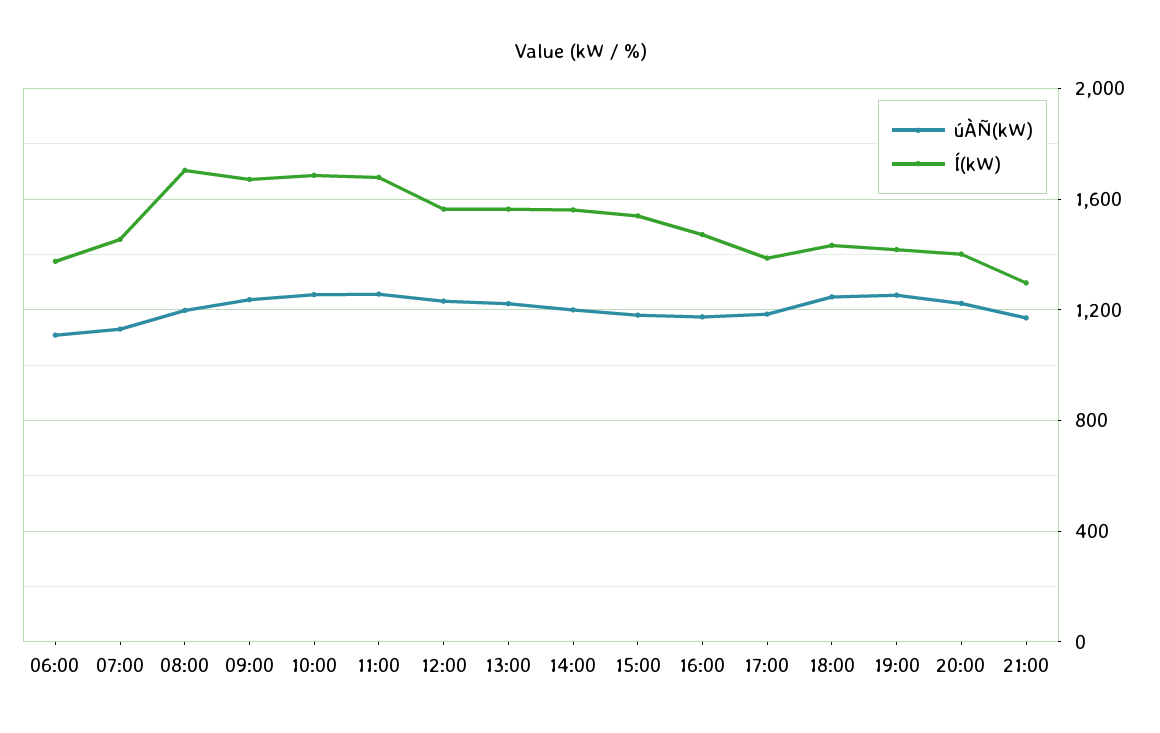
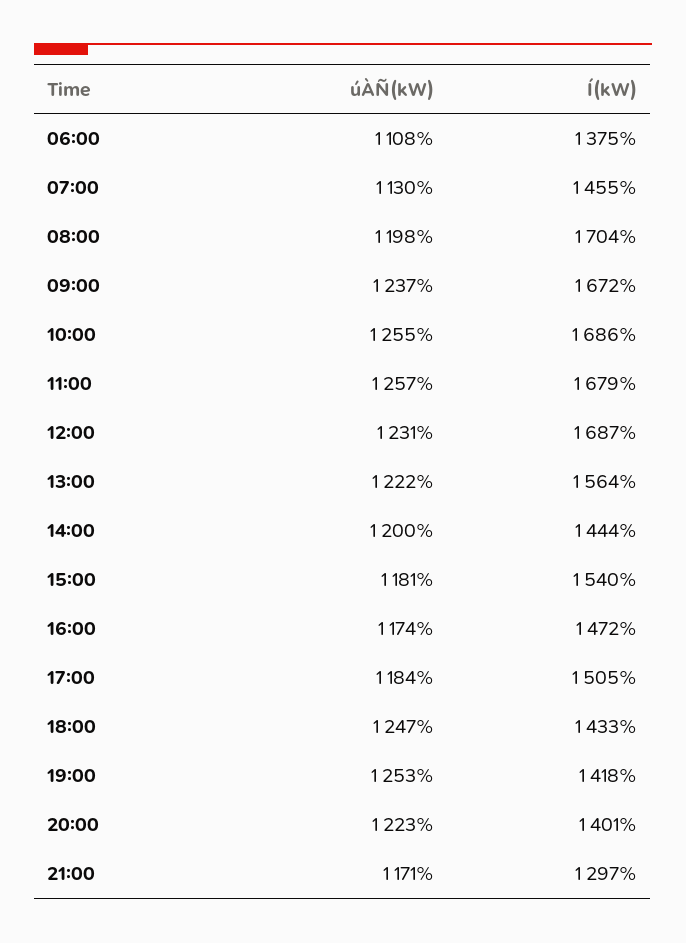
Í(kW), 12:00: 1550 -> 1687
Í(kW), 14:00: 1550 -> 1444
Í(kW), 17:00: 1400 -> 1505

